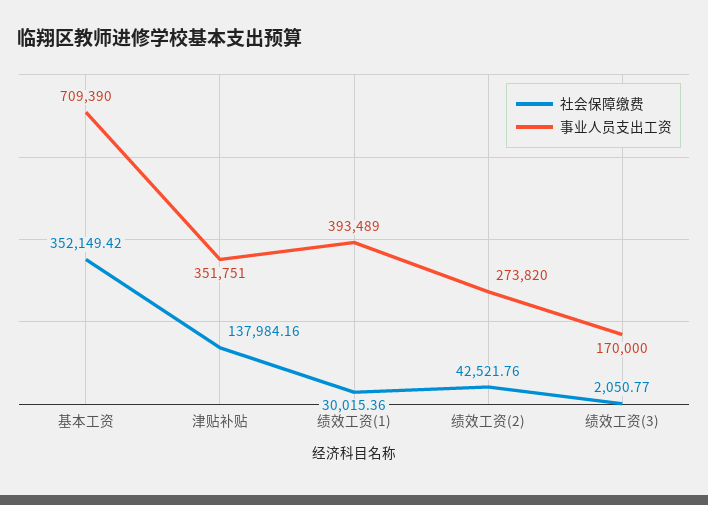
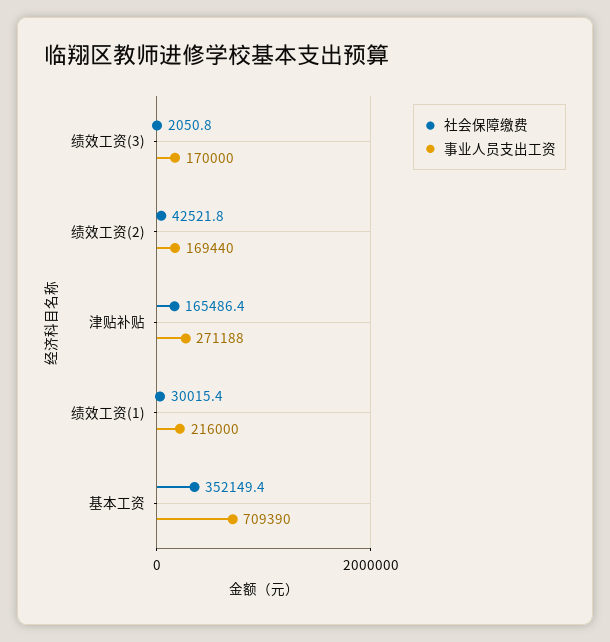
社会保障缴费, 津贴补贴: 137984.16 -> 165486.4
事业人员支出工资, 津贴补贴: 351751 -> 271188
事业人员支出工资, 绩效工资(1): 393489 -> 216000
事业人员支出工资, 绩效工资(2): 273820 -> 169440

